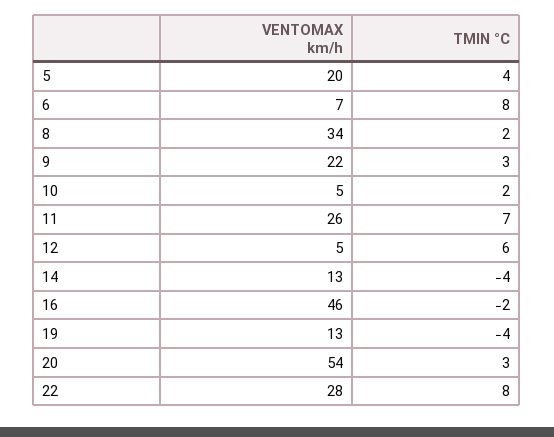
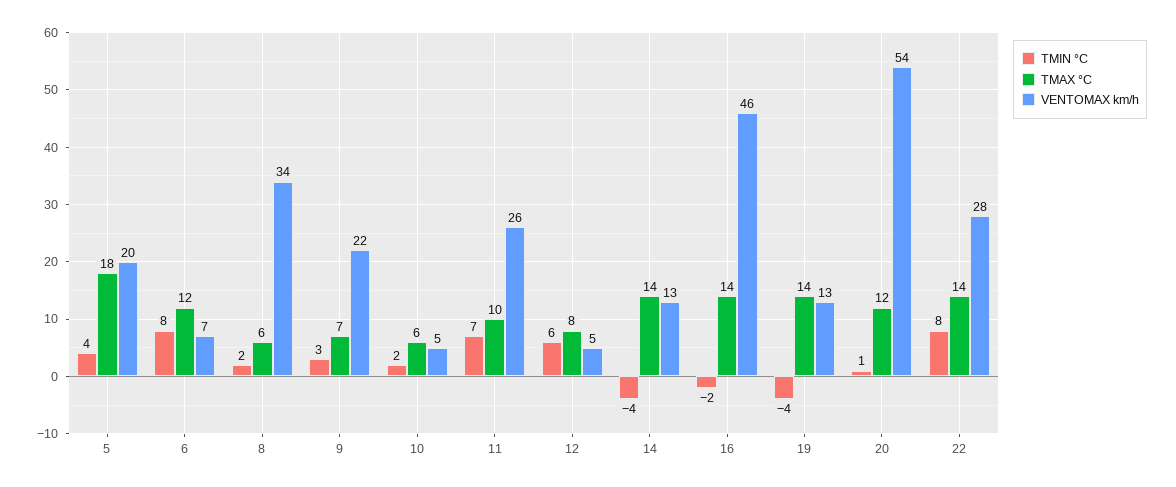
TMIN °C, 20: 3 -> 1
TMAX °C, 5: none -> 18
TMAX °C, 6: none -> 12
TMAX °C, 8: none -> 6
TMAX °C, 9: none -> 7
TMAX °C, 10: none -> 6
TMAX °C, 11: none -> 10
TMAX °C, 12: none -> 8
TMAX °C, 14: none -> 14
TMAX °C, 16: none -> 14
TMAX °C, 19: none -> 14
TMAX °C, 20: none -> 12
TMAX °C, 22: none -> 14

